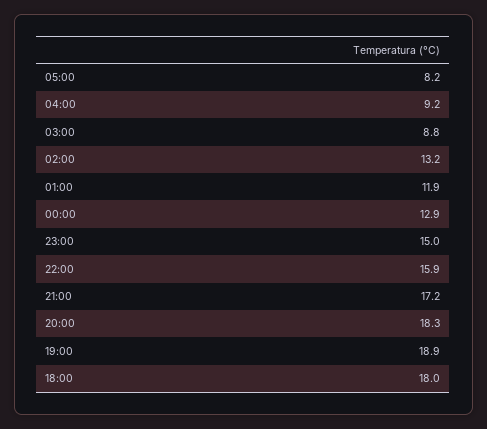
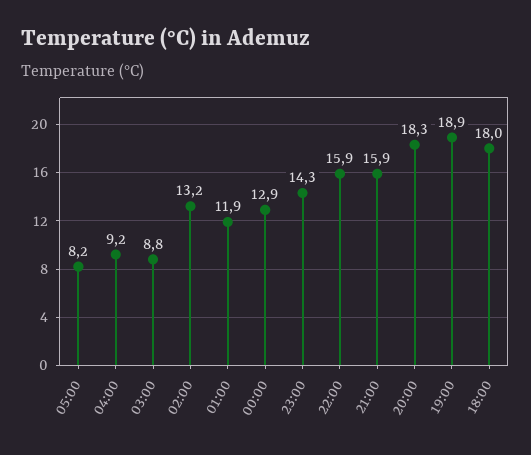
23:00: 15 -> 14.3
21:00: 17.2 -> 15.9

